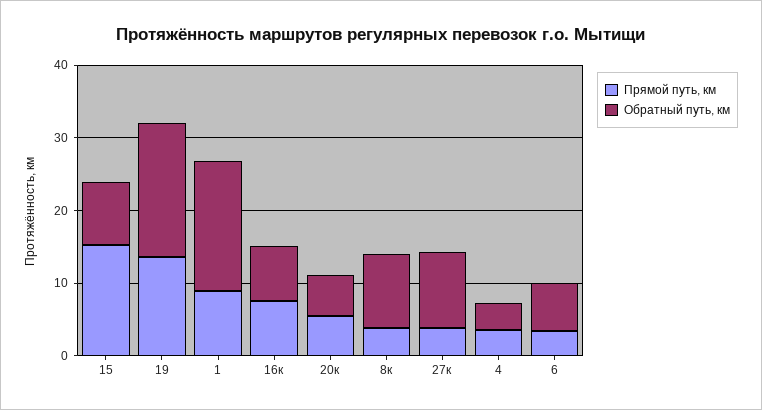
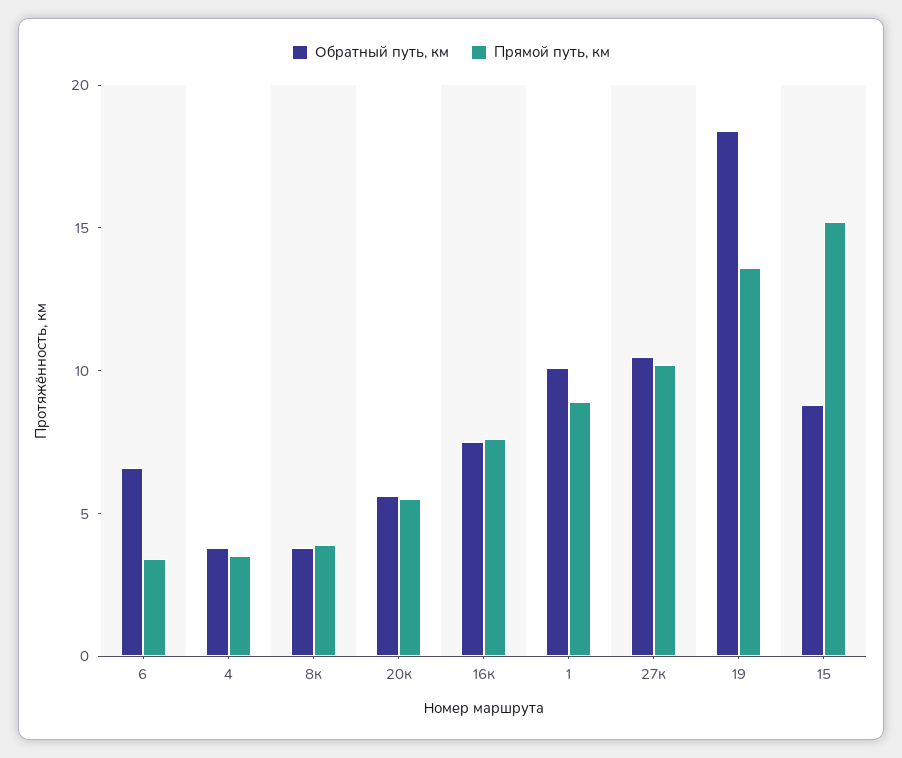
Обратный путь, км, 1: 18 -> 10
Обратный путь, км, 8к: 10 -> 4
Прямой путь, км, 27к: 4 -> 10

